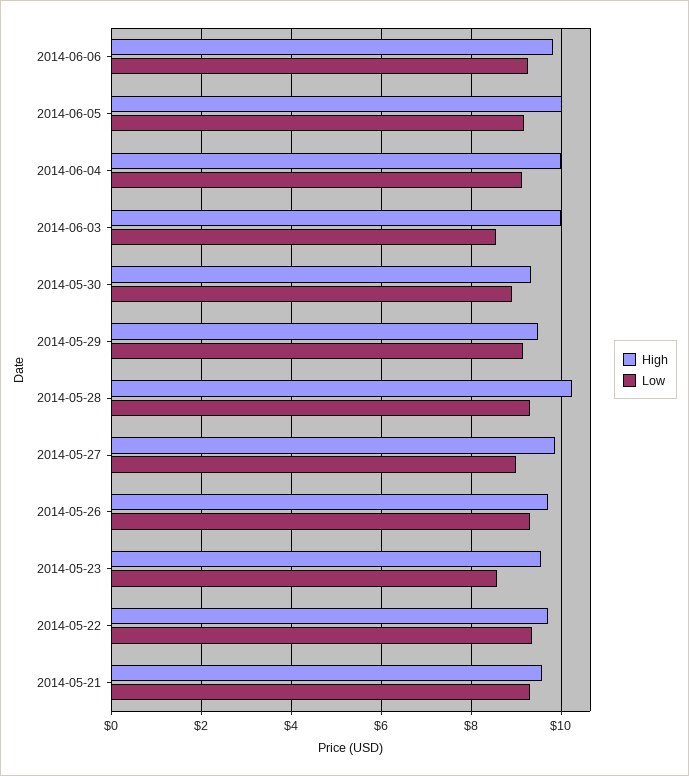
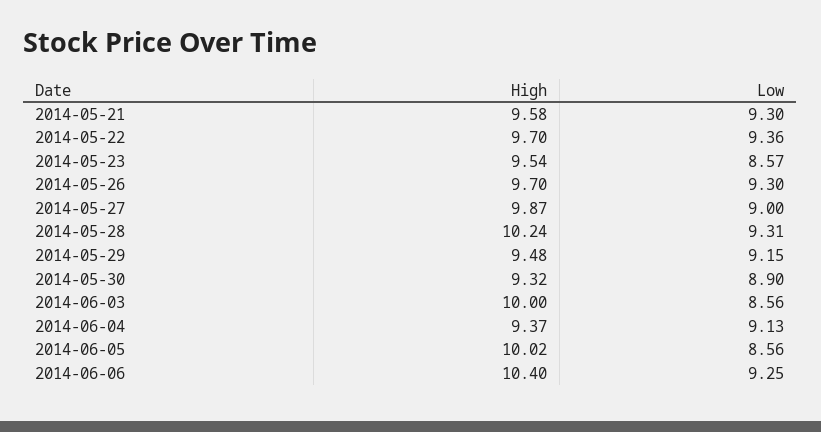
High, 2014-06-06: 9.8 -> 10.4
Low, 2014-06-05: 9.2 -> 8.56
High, 2014-06-04: 10 -> 9.37

